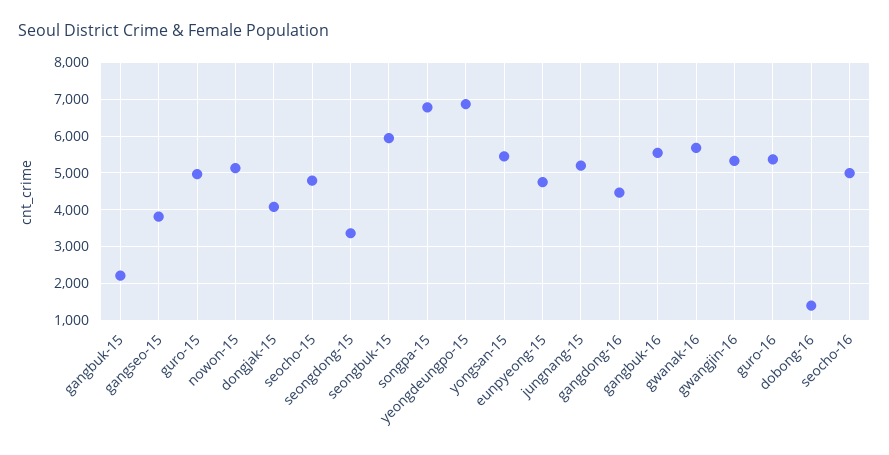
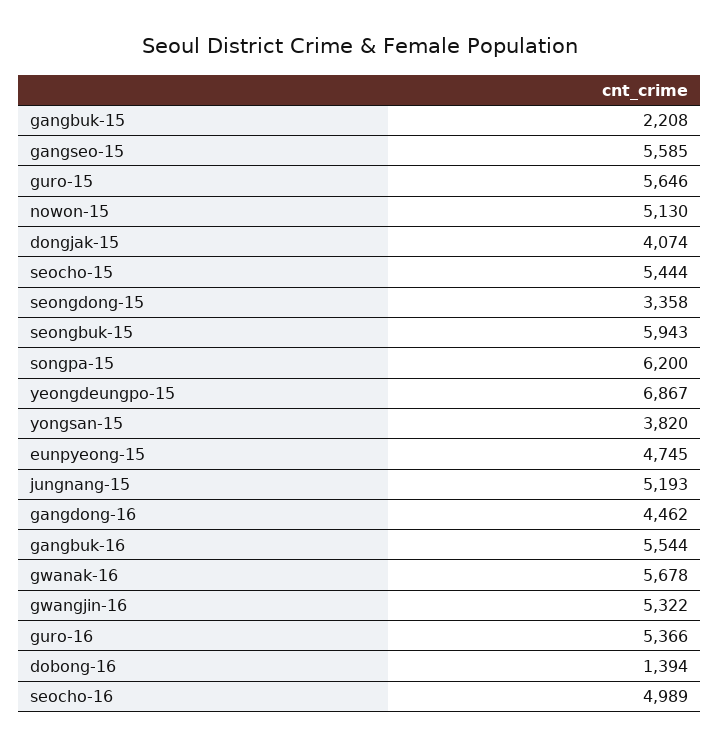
gangseo-15: 3800 -> 5585
guro-15: 5000 -> 5646
seocho-15: 4800 -> 5444
songpa-15: 6800 -> 6200
yongsan-15: 5400 -> 3820

